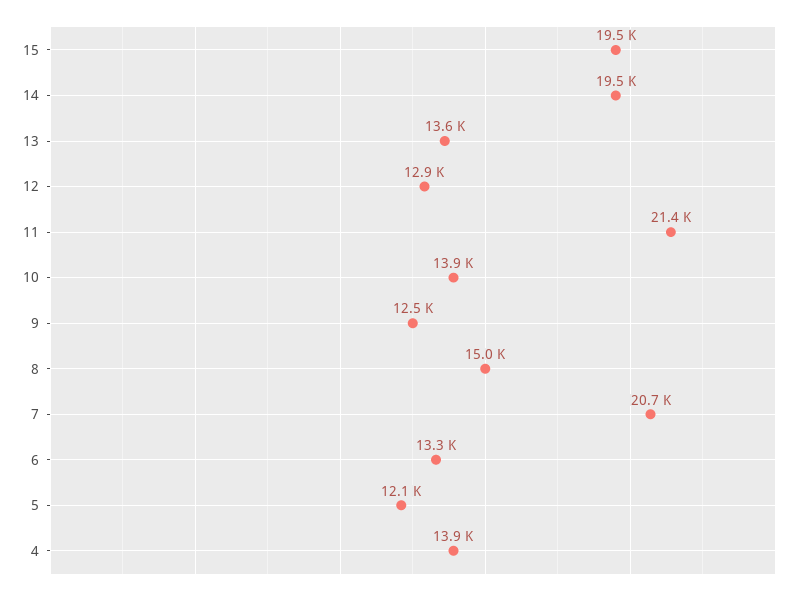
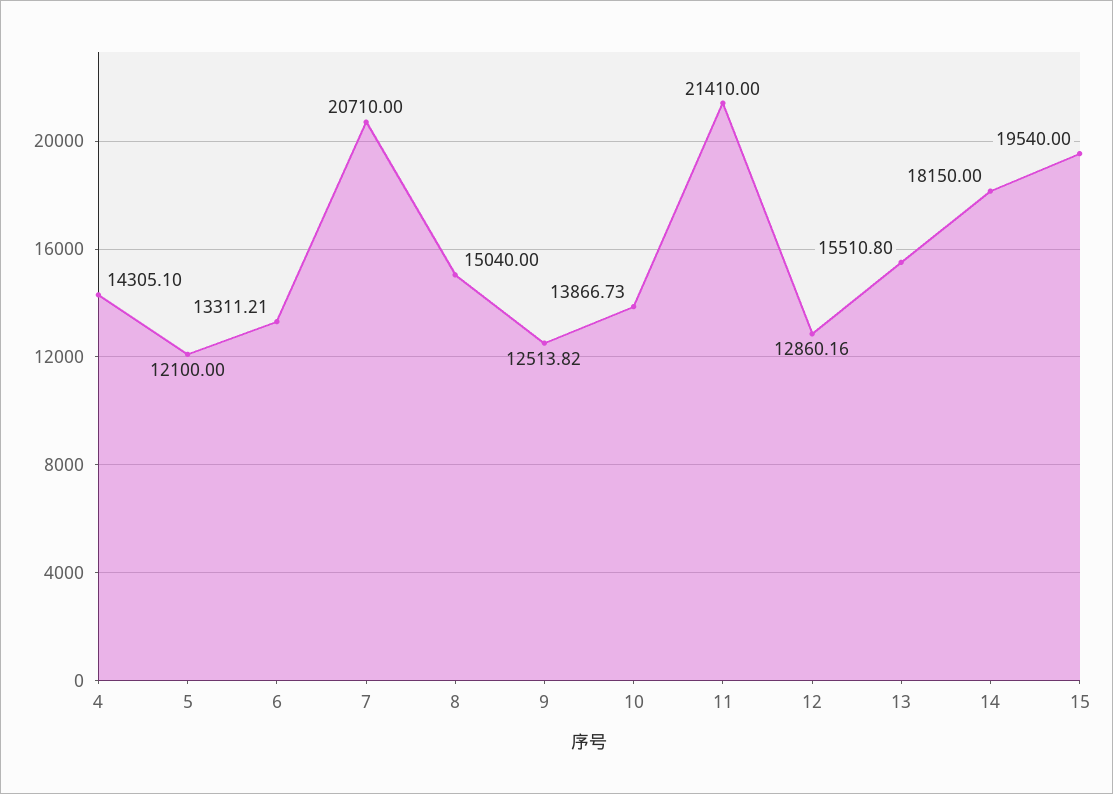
14: 19500 -> 18150
13: 13600 -> 15510.8
4: 13900 -> 14305.1

